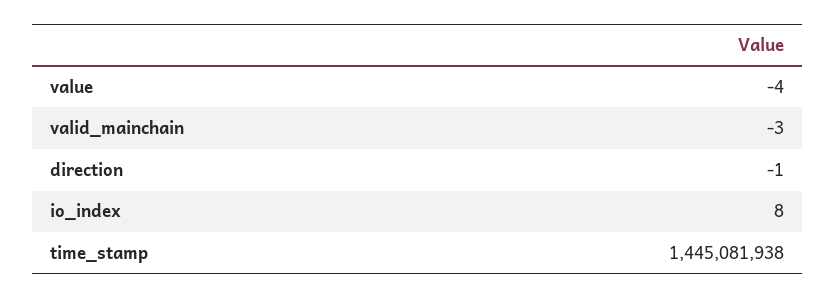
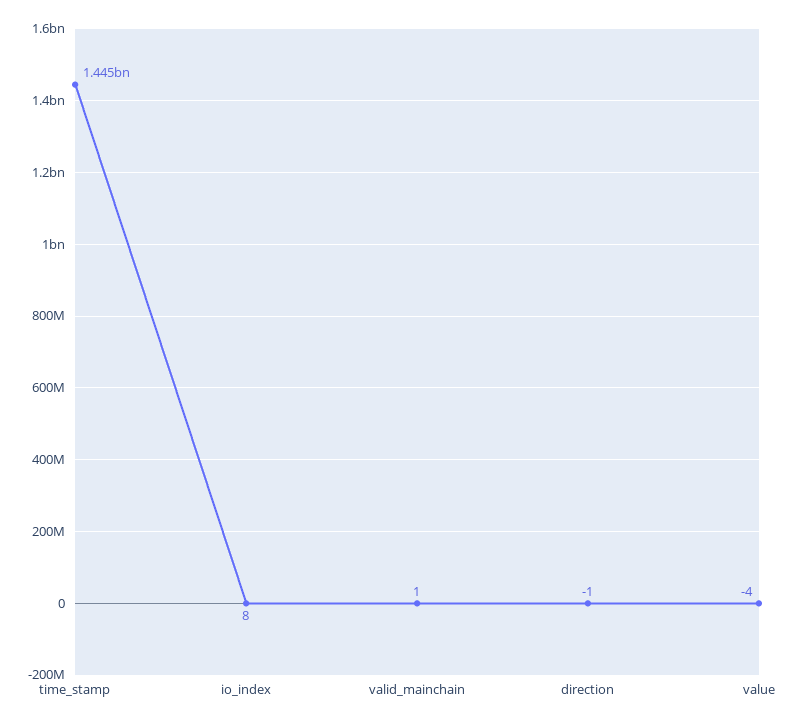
valid_mainchain: -3 -> 1

